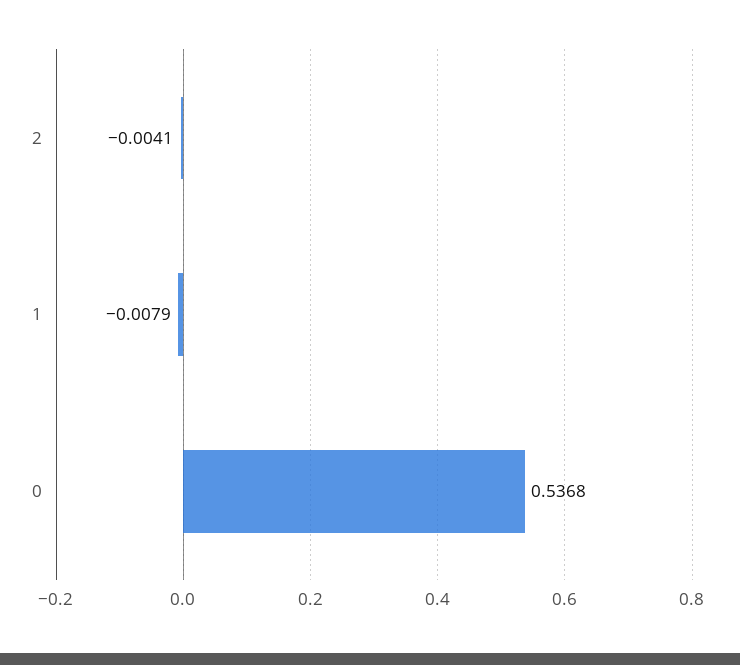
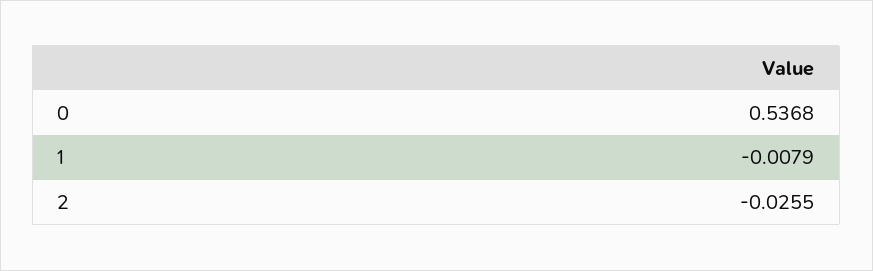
2: -0.0041 -> -0.0255

